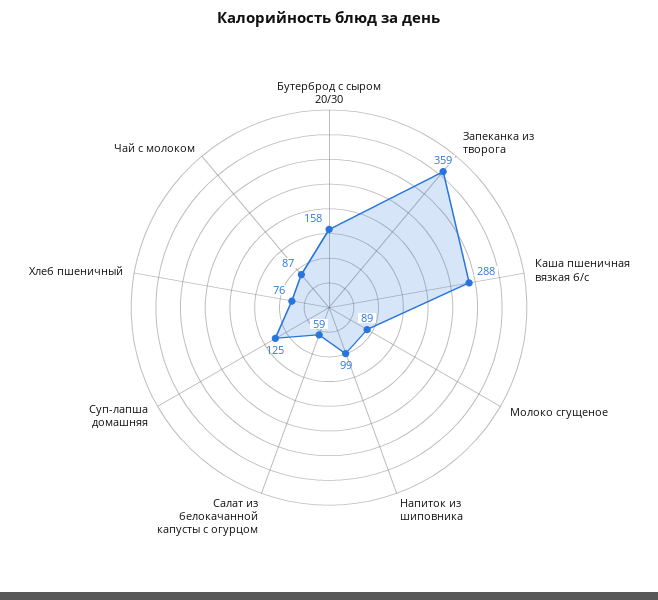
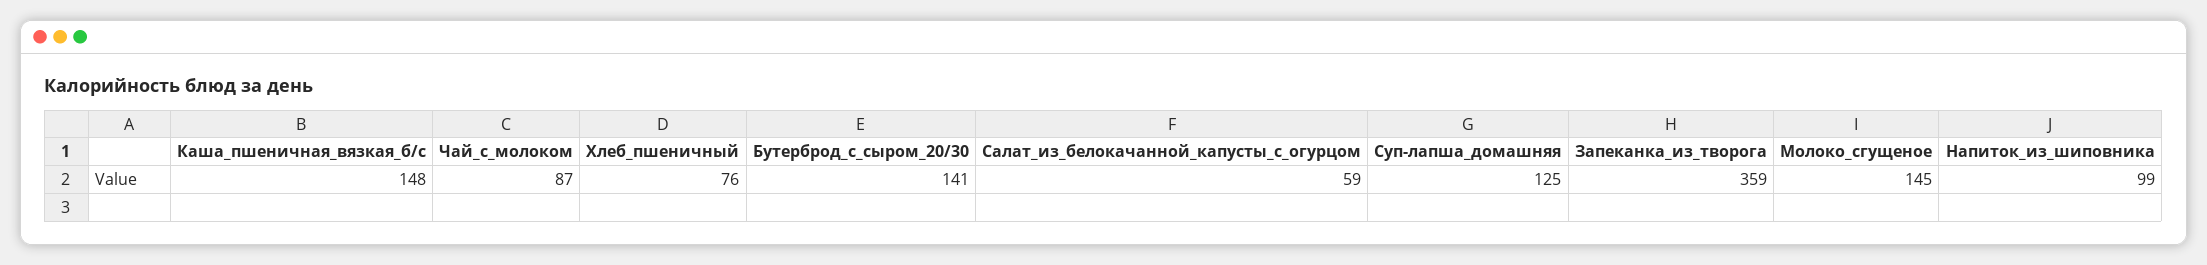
Бутерброд с сыром 20/30: 158 -> 141
Каша пшеничная вязкая б/с: 288 -> 148
Молоко сгущеное: 89 -> 145

